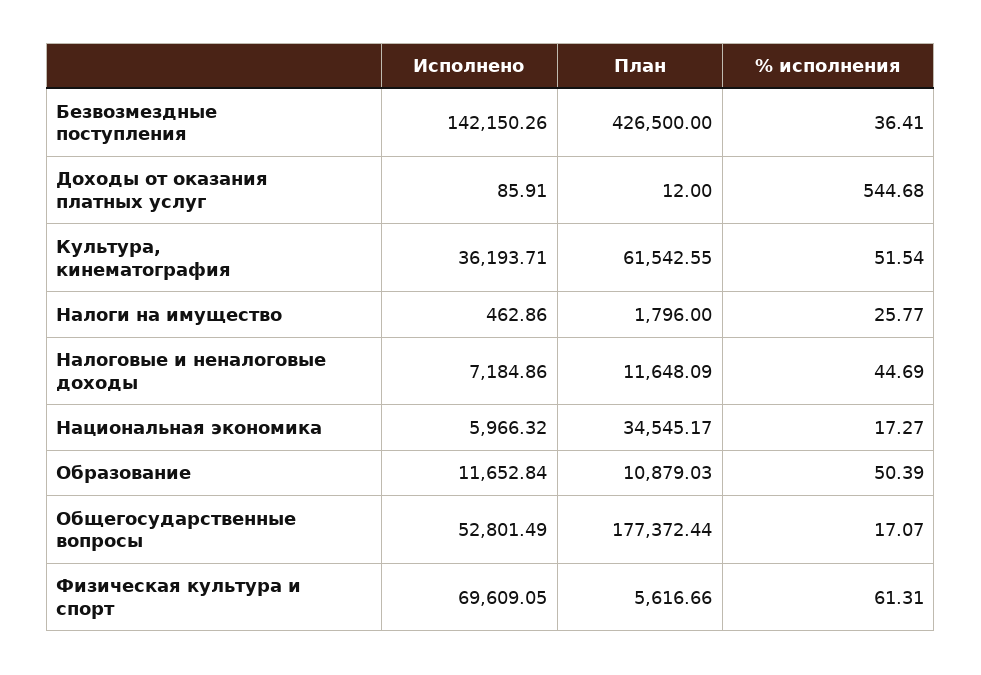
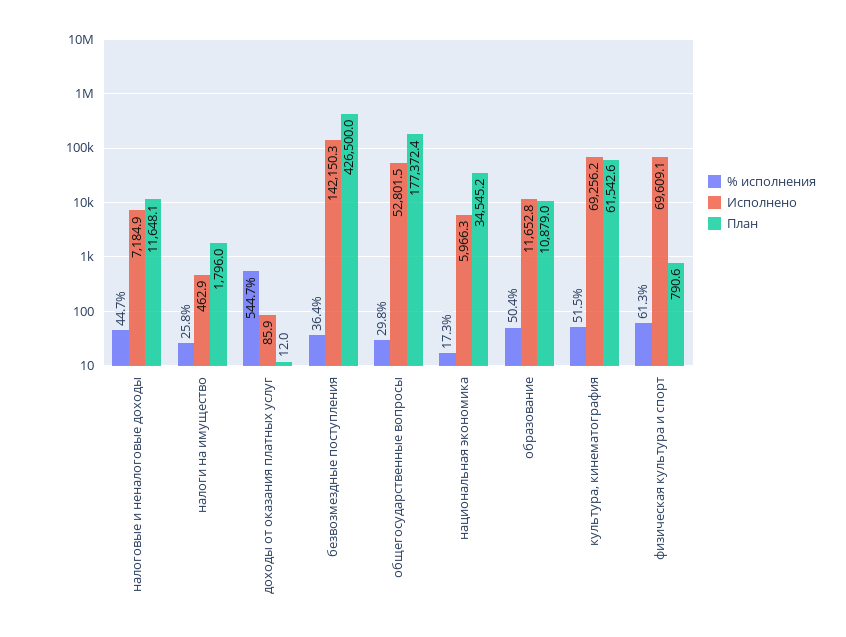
Исполнено, Культура, кинематография: 36193.71 -> 69256.2
% исполнения, Общегосударственные вопросы: 17.07 -> 29.8
План, Физическая культура и спорт: 5616.66 -> 790.6

